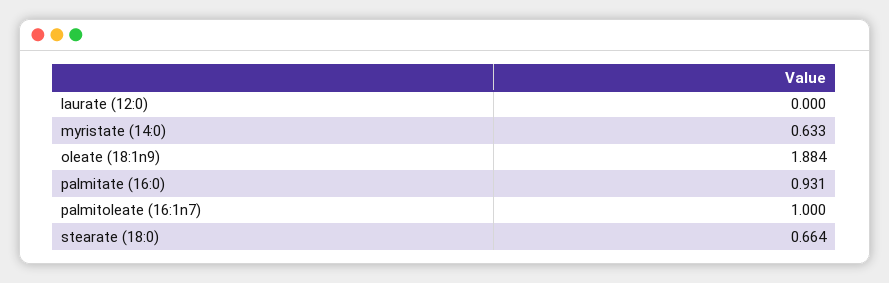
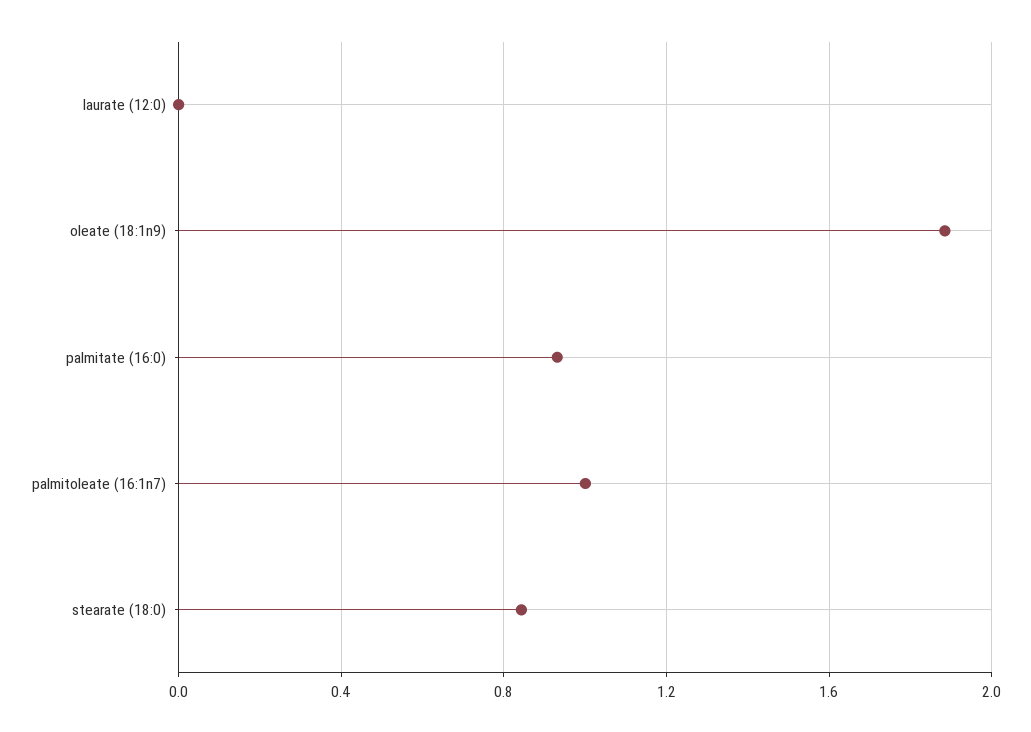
myristate (14:0): 0.633 -> none
stearate (18:0): 0.664 -> 0.85

